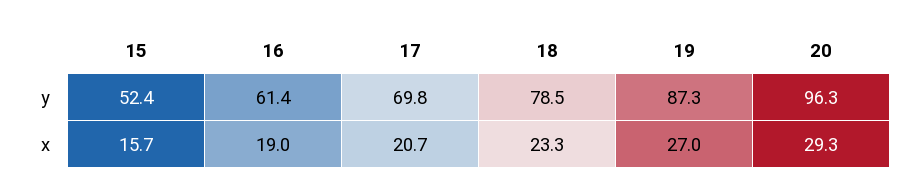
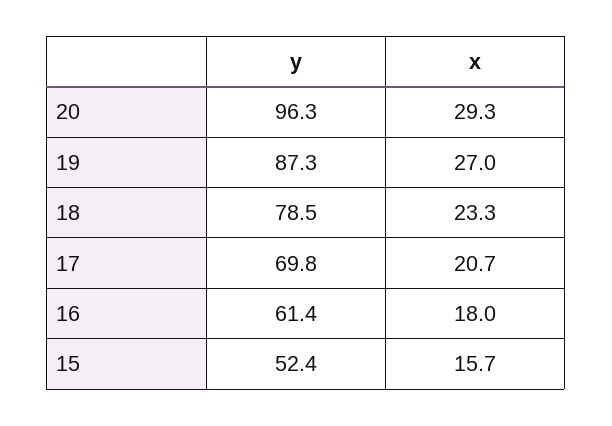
16, x: 19 -> 18

